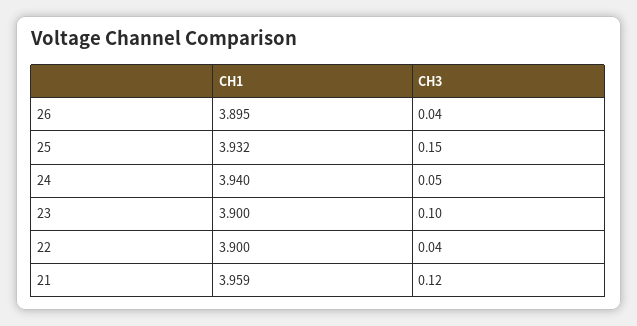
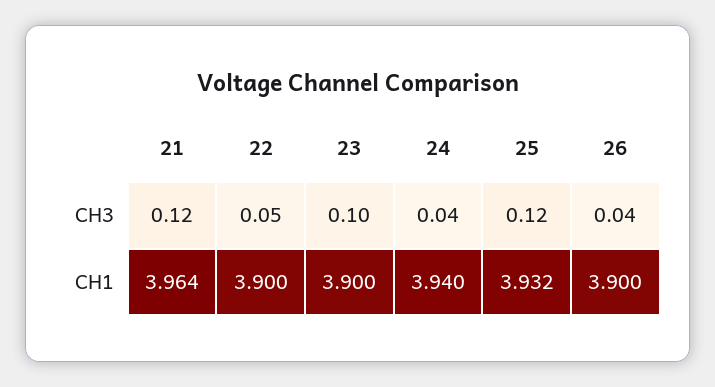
CH1, 26: 3.895 -> 3.9
CH3, 25: 0.15 -> 0.12
CH3, 24: 0.05 -> 0.04
CH3, 22: 0.04 -> 0.05
CH1, 21: 3.959 -> 3.964

